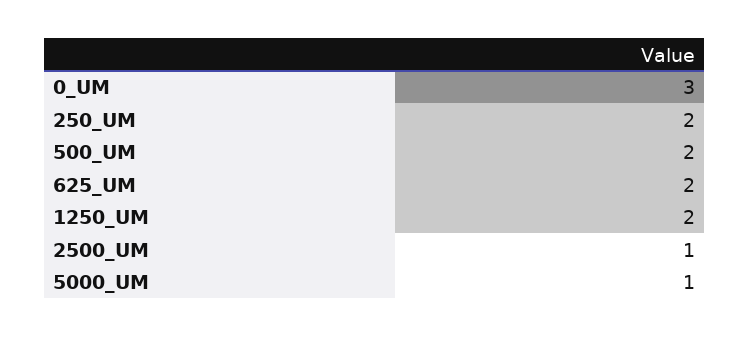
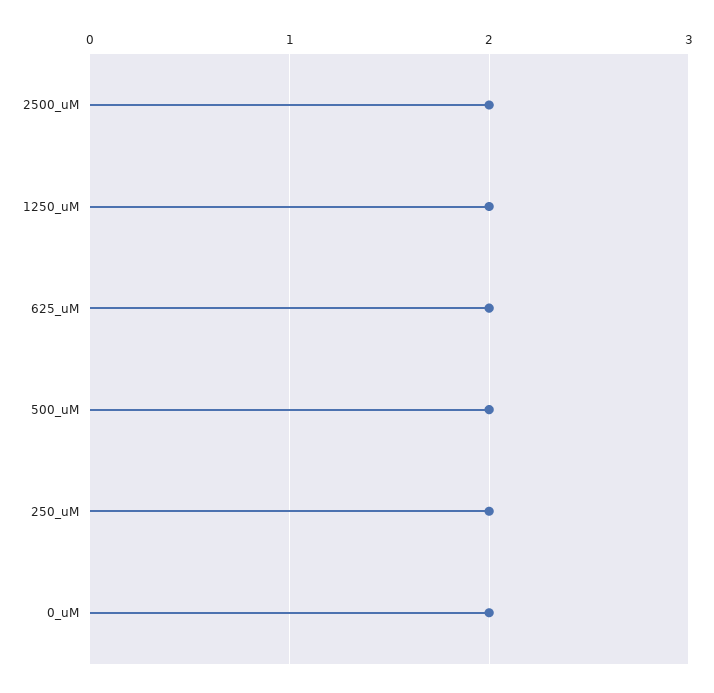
0_UM: 3 -> 2
2500_UM: 1 -> 2
5000_UM: 1 -> none

